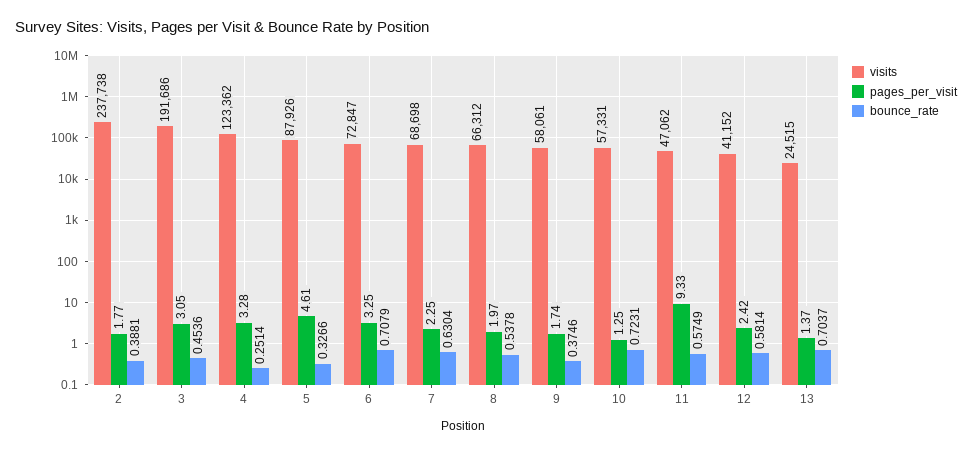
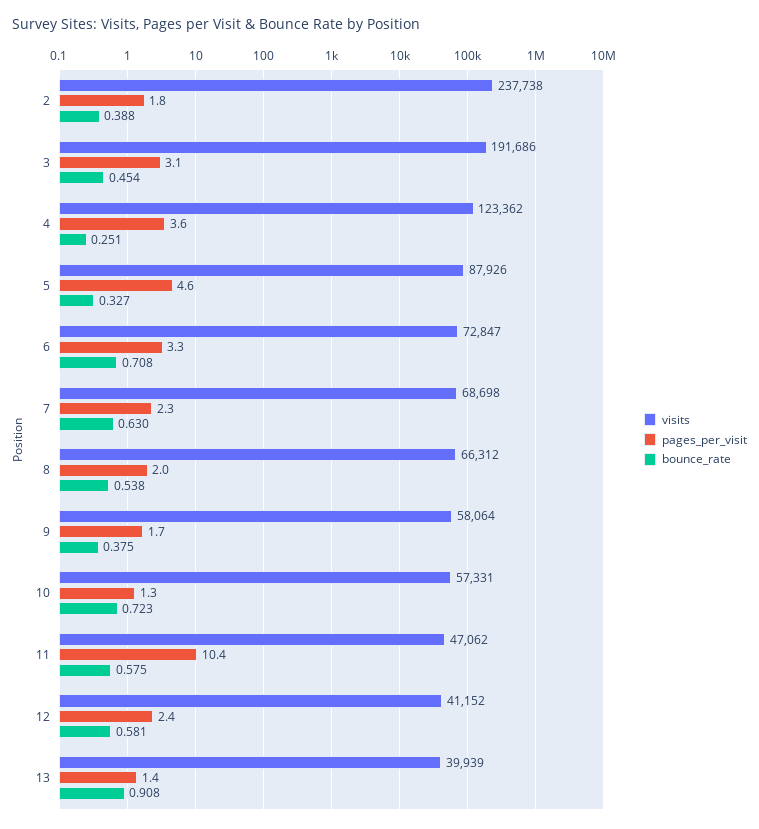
pages_per_visit, 4: 3.28 -> 3.6
visits, 9: 58061 -> 58064
pages_per_visit, 11: 9.33 -> 10.4
visits, 13: 24515 -> 39939
bounce_rate, 13: 0.7037 -> 0.908

